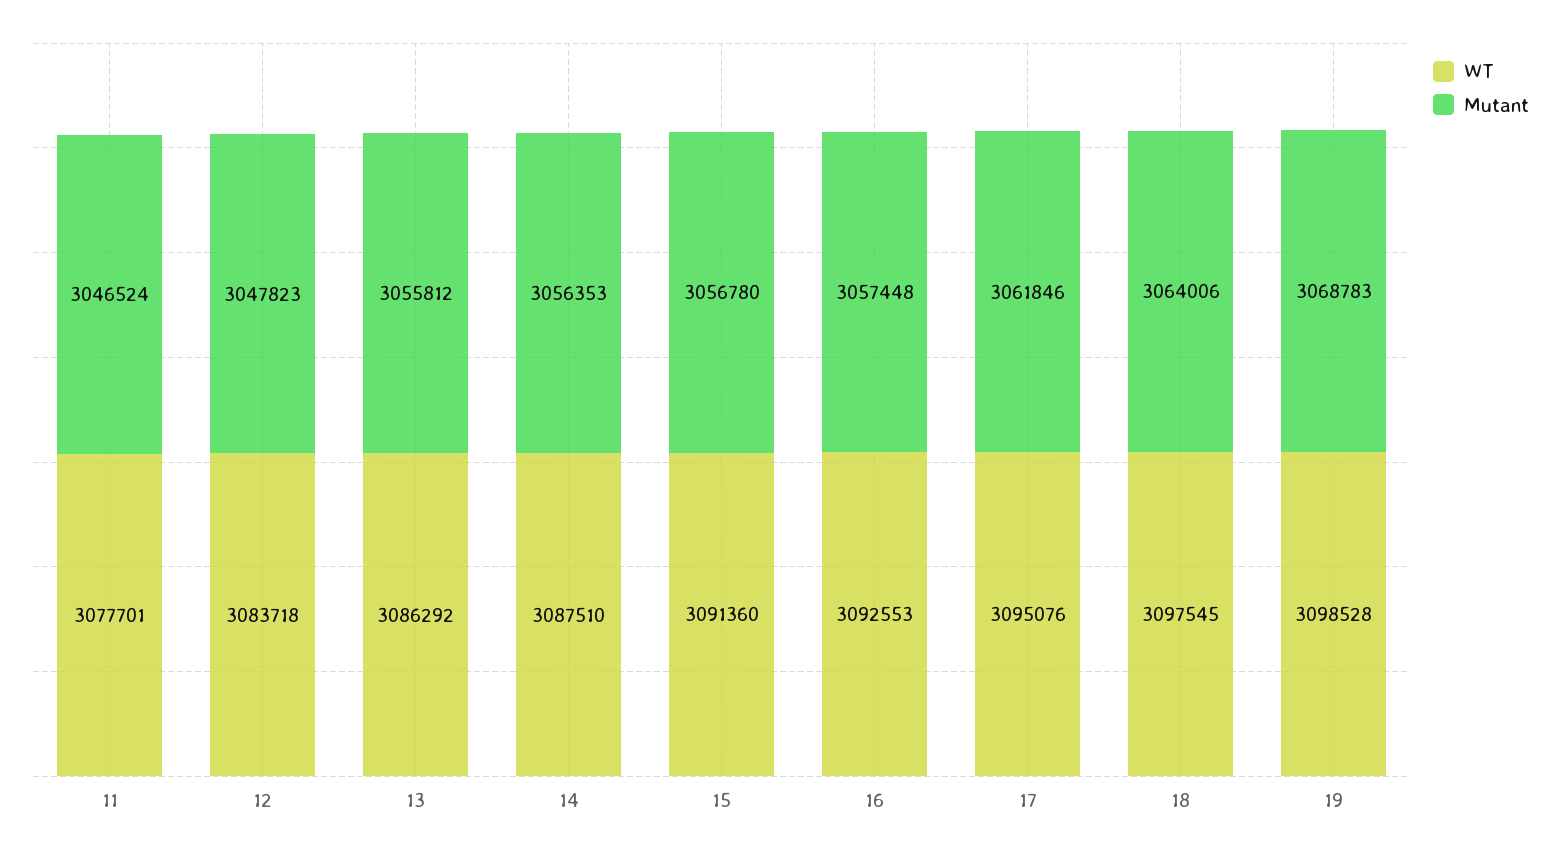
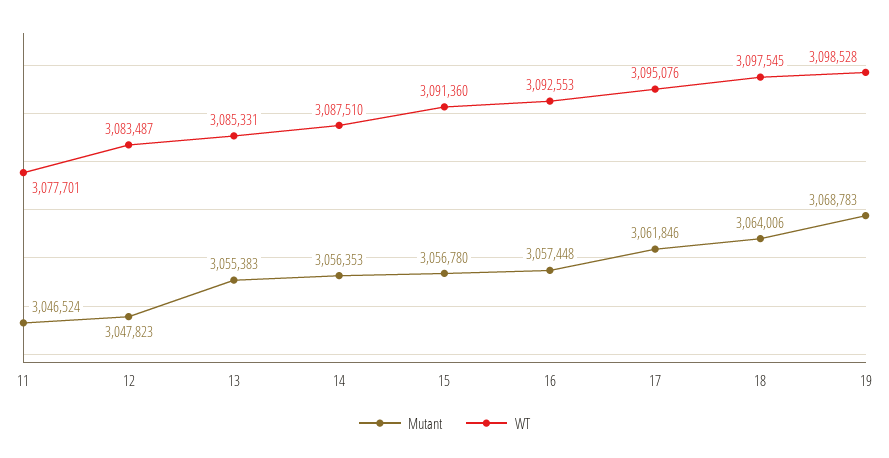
WT, 12: 3083718 -> 3083487
WT, 13: 3086292 -> 3085331
Mutant, 13: 3055812 -> 3055383

